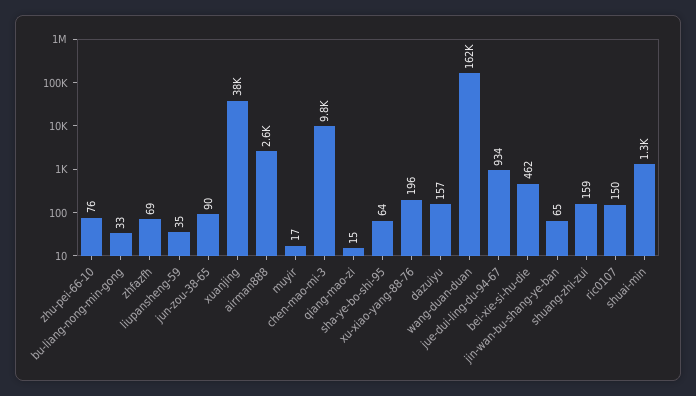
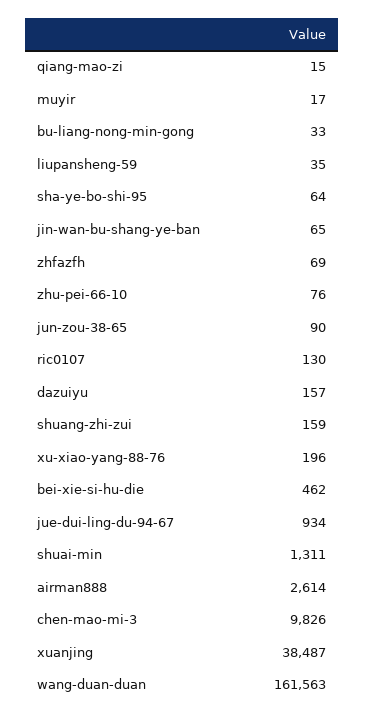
ric0107: 150 -> 130

